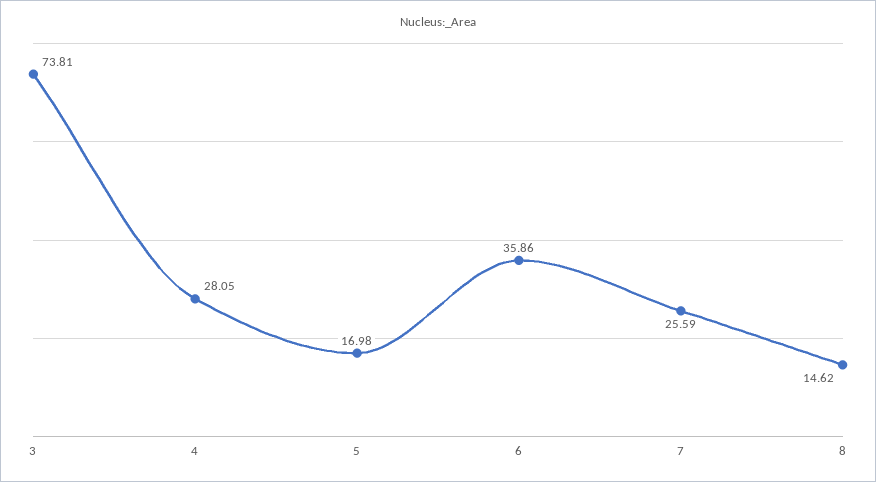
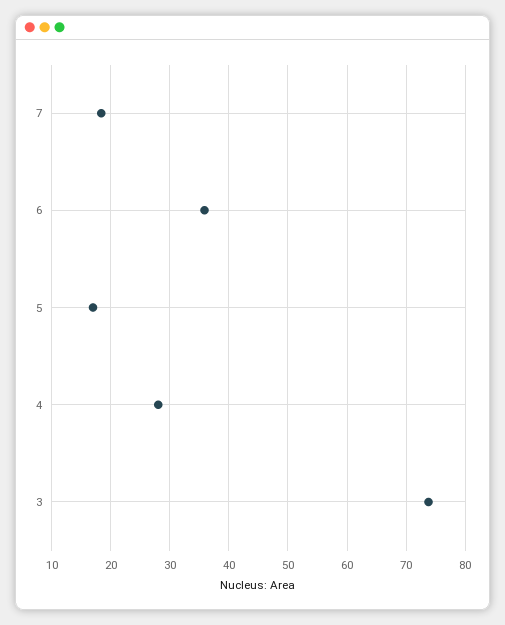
7: 25.59 -> 18
8: 14.62 -> none

